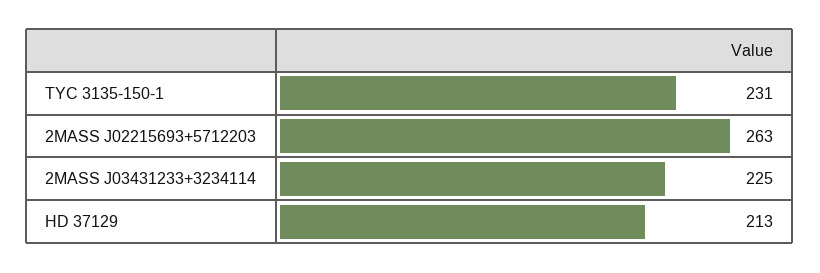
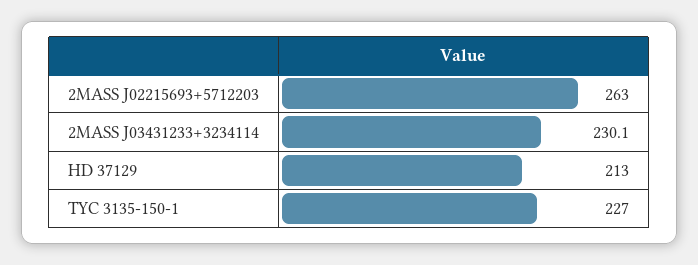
TYC 3135-150-1: 231 -> 227
2MASS J03431233+3234114: 225 -> 230.1

